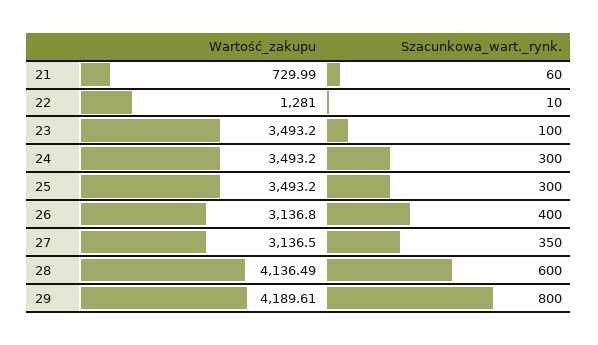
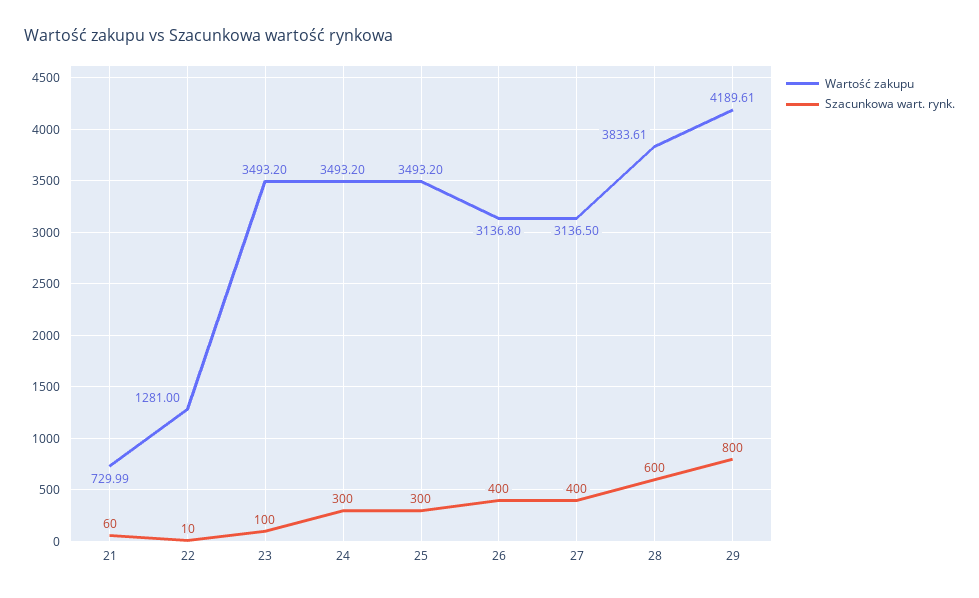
Szacunkowa_wart._rynk., 27: 350 -> 400
Wartość_zakupu, 28: 4136.49 -> 3833.61

